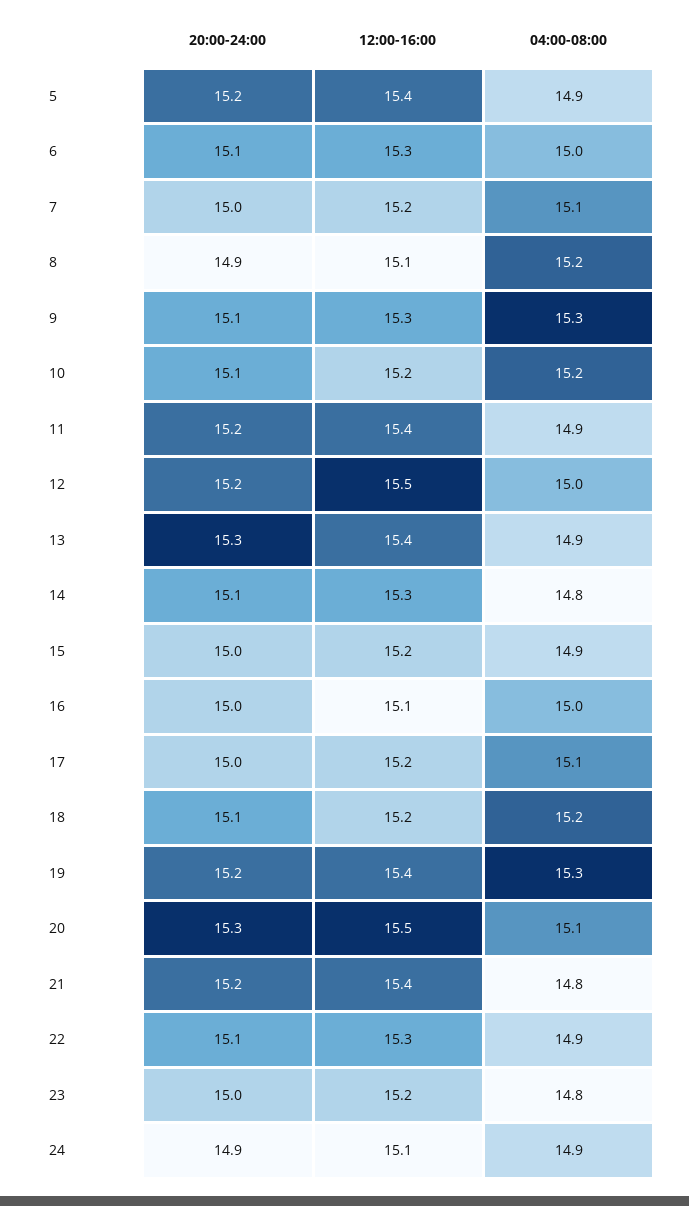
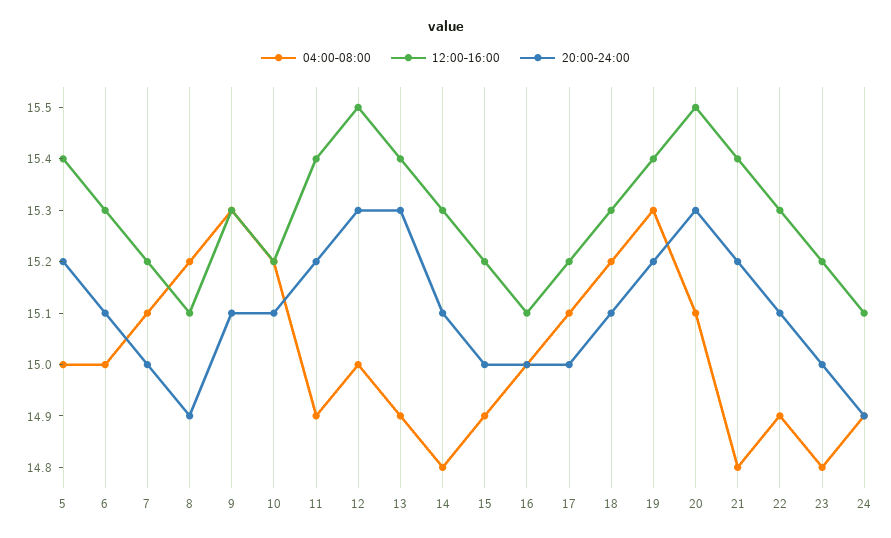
04:00-08:00, 5: 14.9 -> 15
20:00-24:00, 12: 15.2 -> 15.3
12:00-16:00, 18: 15.2 -> 15.3

